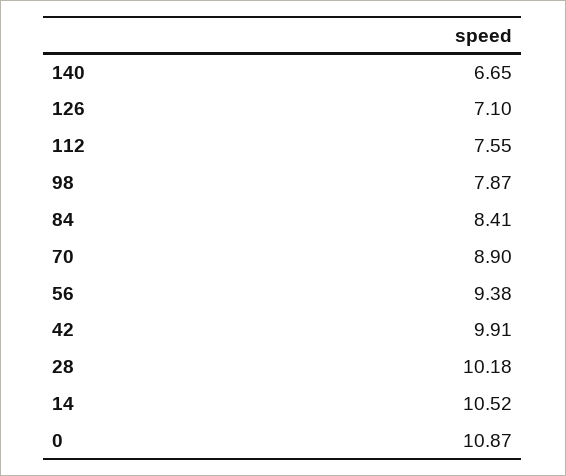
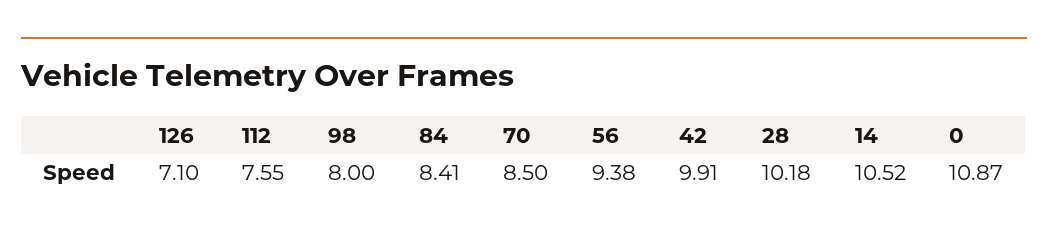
140: 6.65 -> none
98: 7.87 -> 8
70: 8.9 -> 8.5

